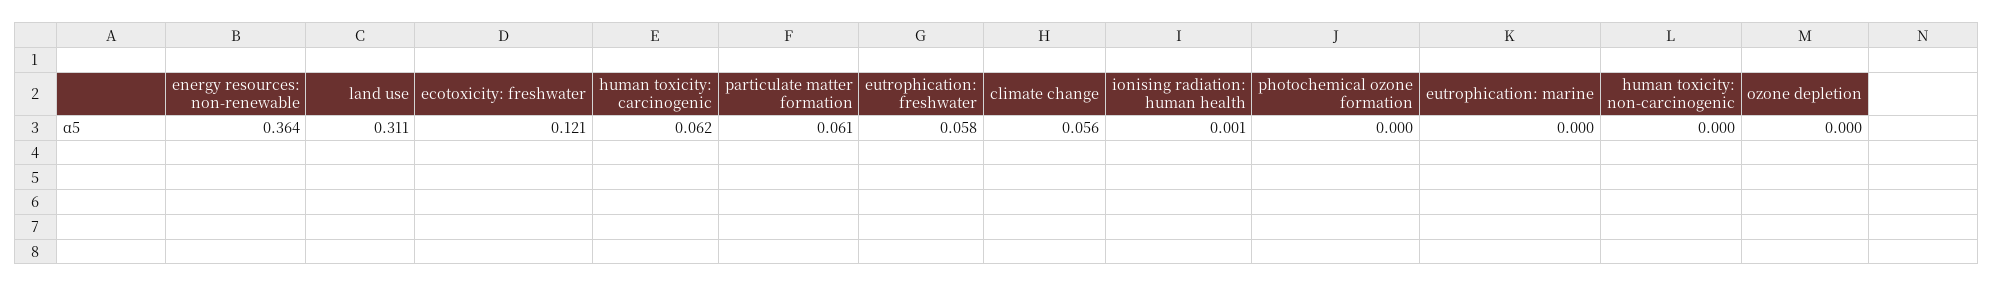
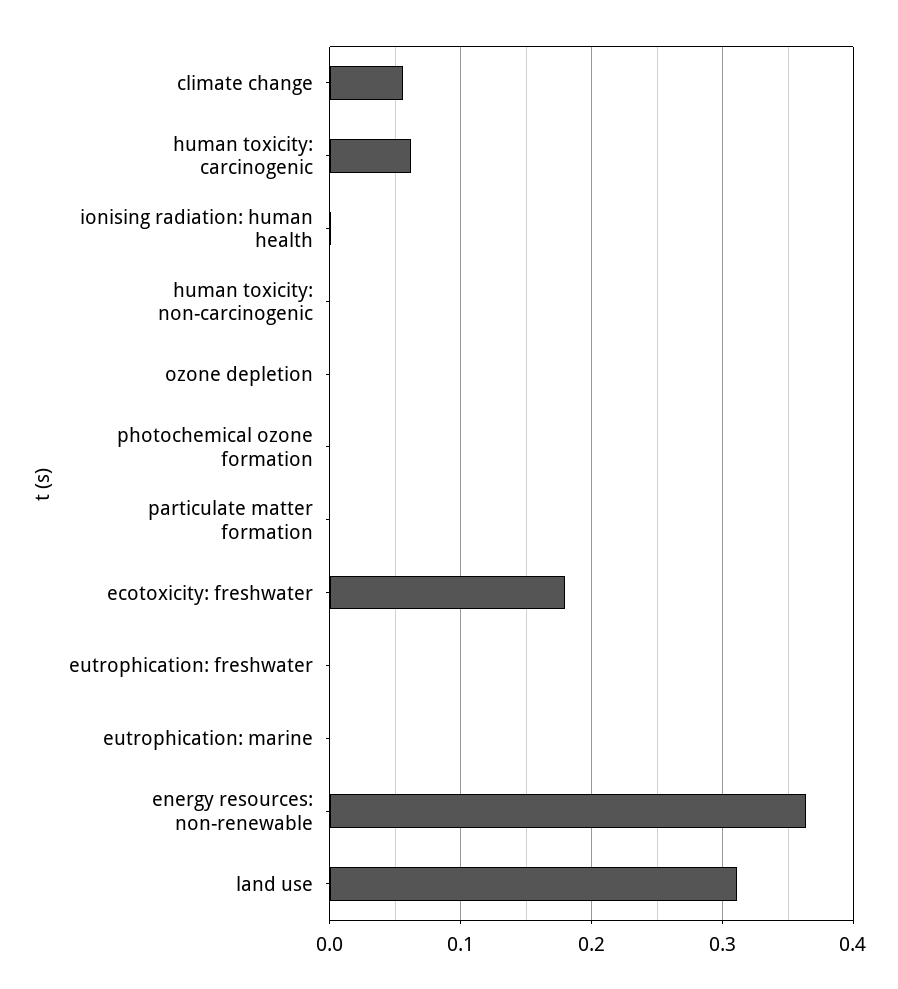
ecotoxicity: freshwater: 0.121 -> 0.18
particulate matter formation: 0.061 -> 0
eutrophication: freshwater: 0.058 -> 0

